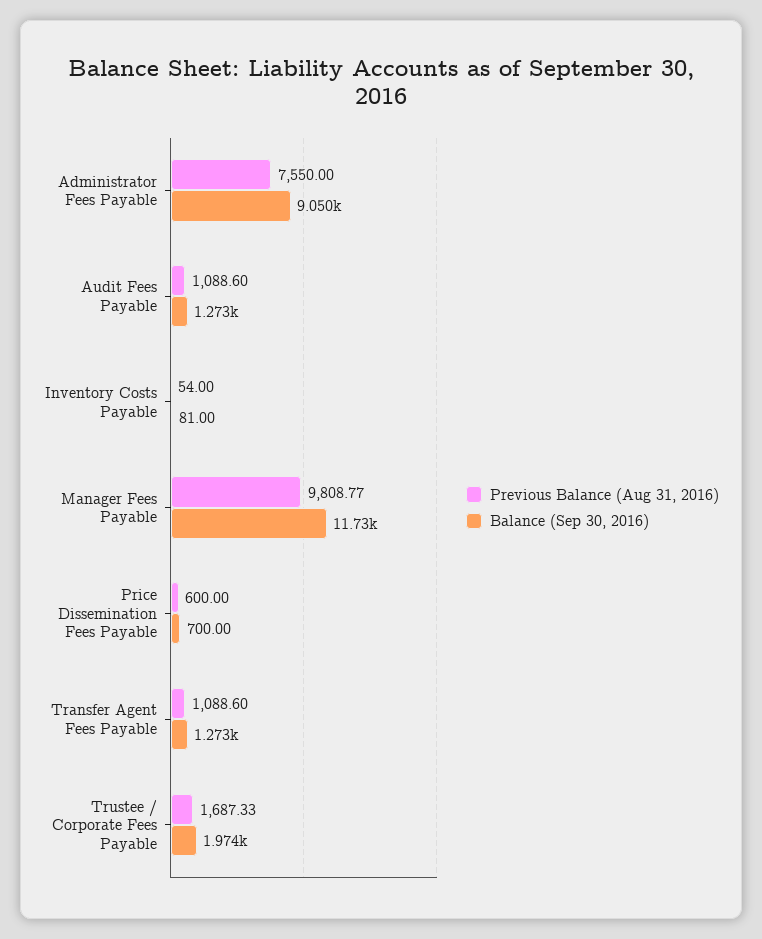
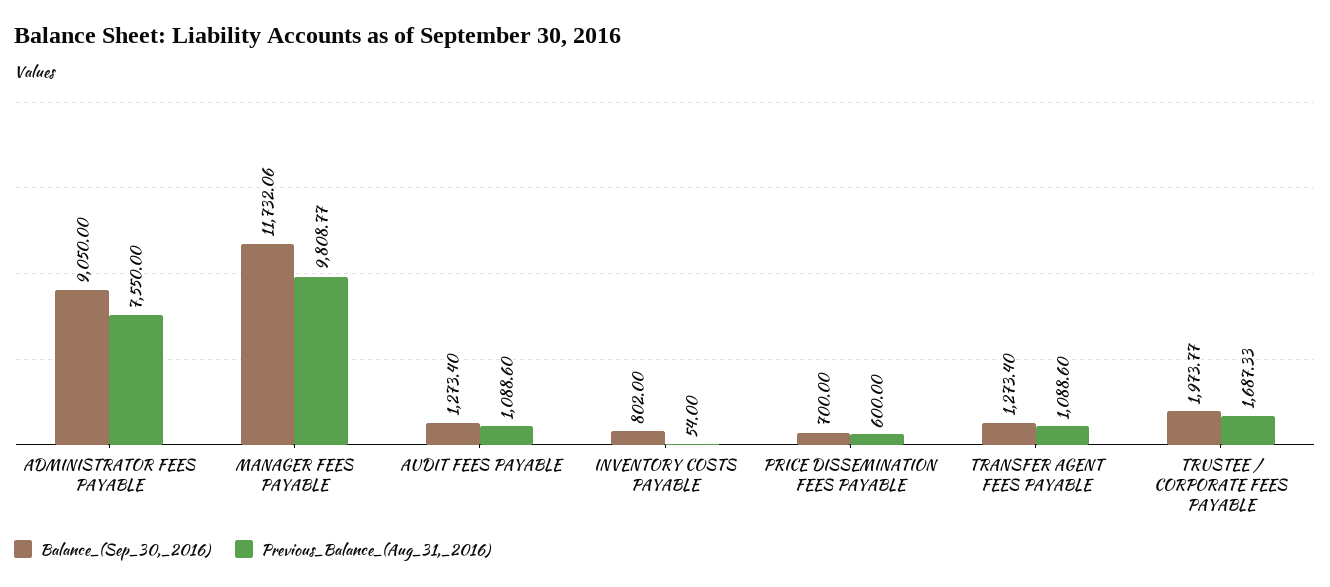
Balance (Sep 30, 2016), Inventory Costs Payable: 81 -> 802

